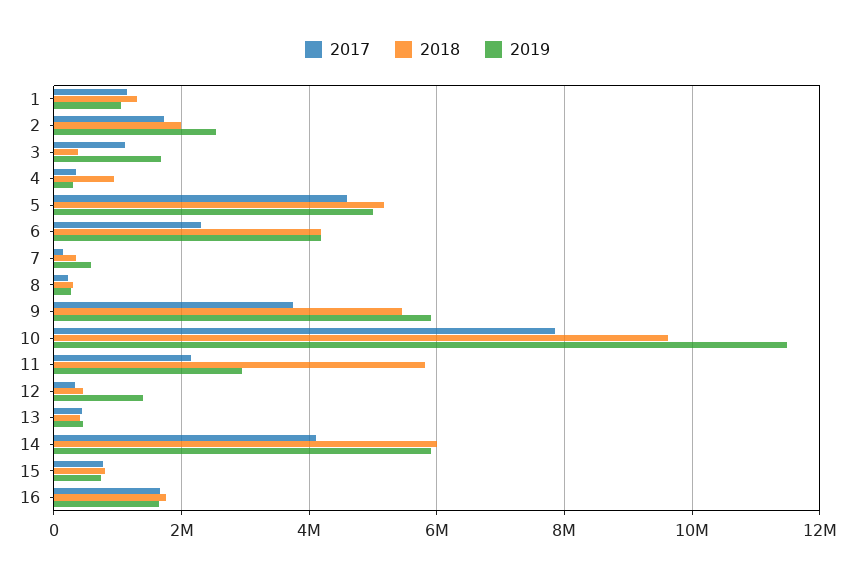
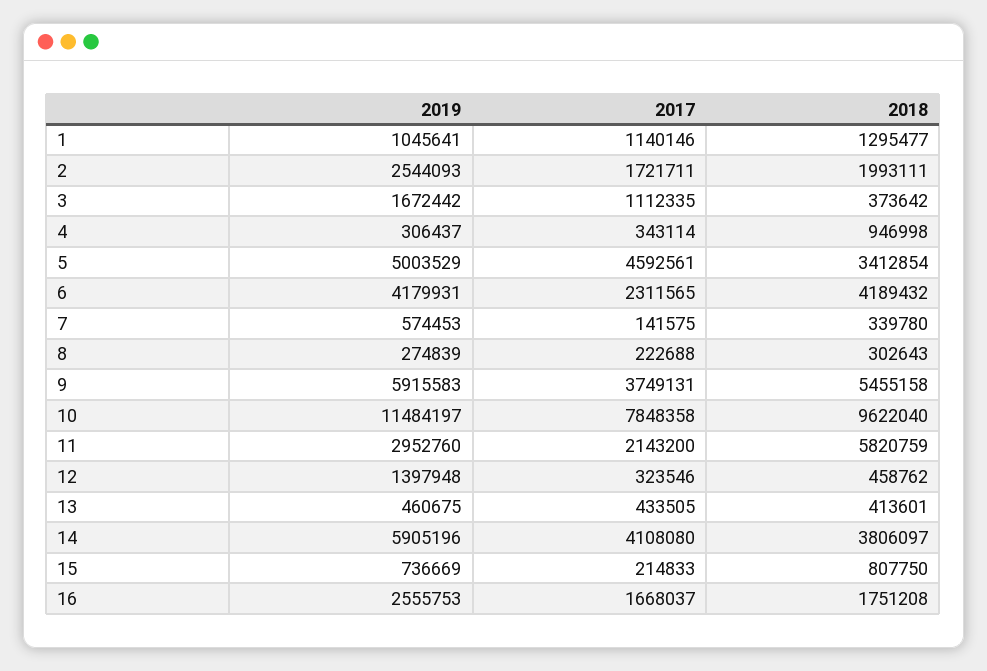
2018, 5: 5200000 -> 3412854
2018, 14: 6000000 -> 3806097
2017, 15: 800000 -> 214833
2019, 16: 1600000 -> 2555753

